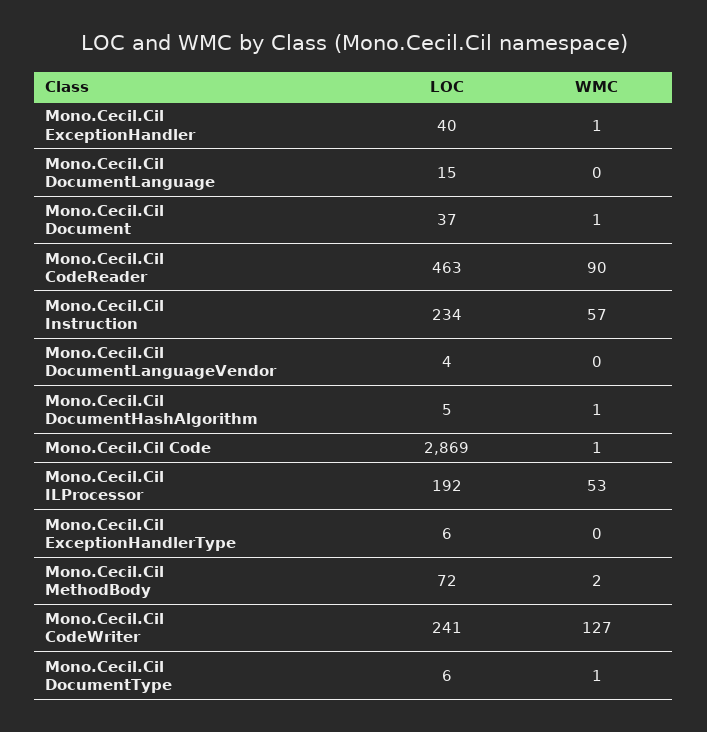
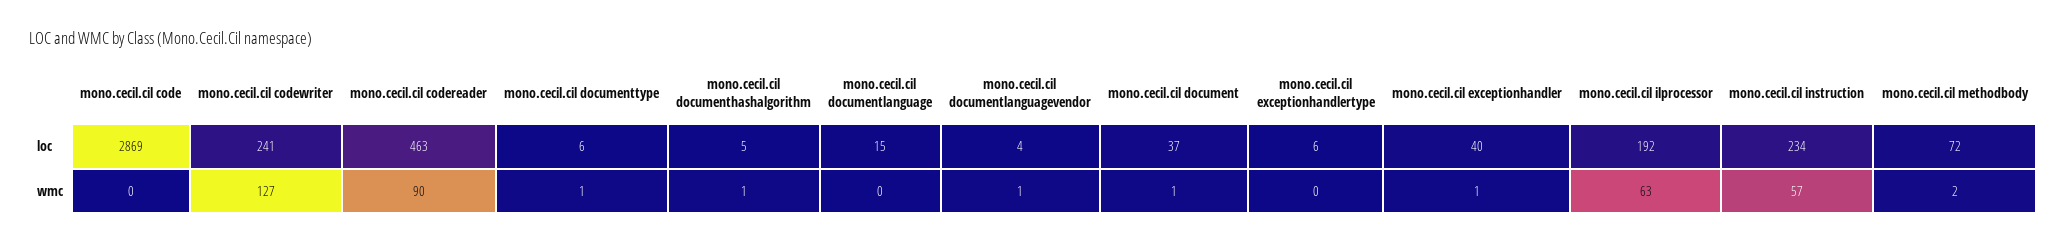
WMC, Mono.Cecil.Cil DocumentLanguageVendor: 0 -> 1
WMC, Mono.Cecil.Cil Code: 1 -> 0
WMC, Mono.Cecil.Cil ILProcessor: 53 -> 63

